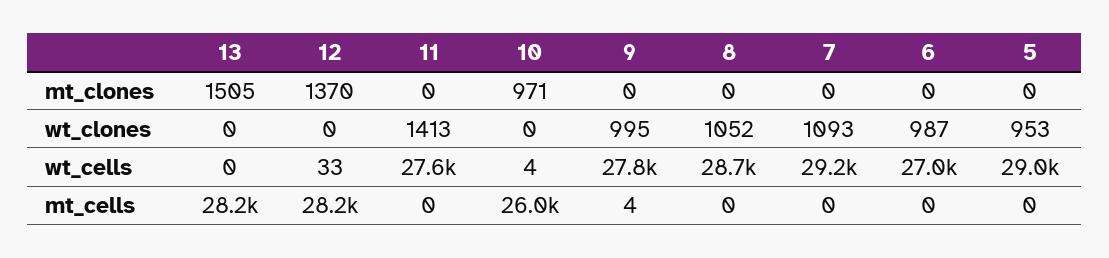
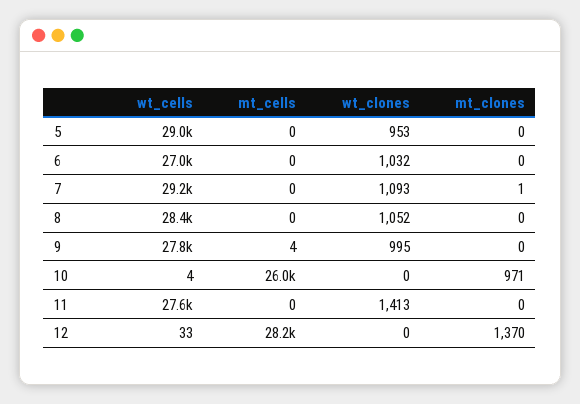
13, mt_clones: 1505 -> none
7, mt_clones: 0 -> 1
13, wt_clones: 0 -> none
6, wt_clones: 987 -> 1032
13, wt_cells: 0 -> none
8, wt_cells: 28700 -> 28400
13, mt_cells: 28200 -> none

